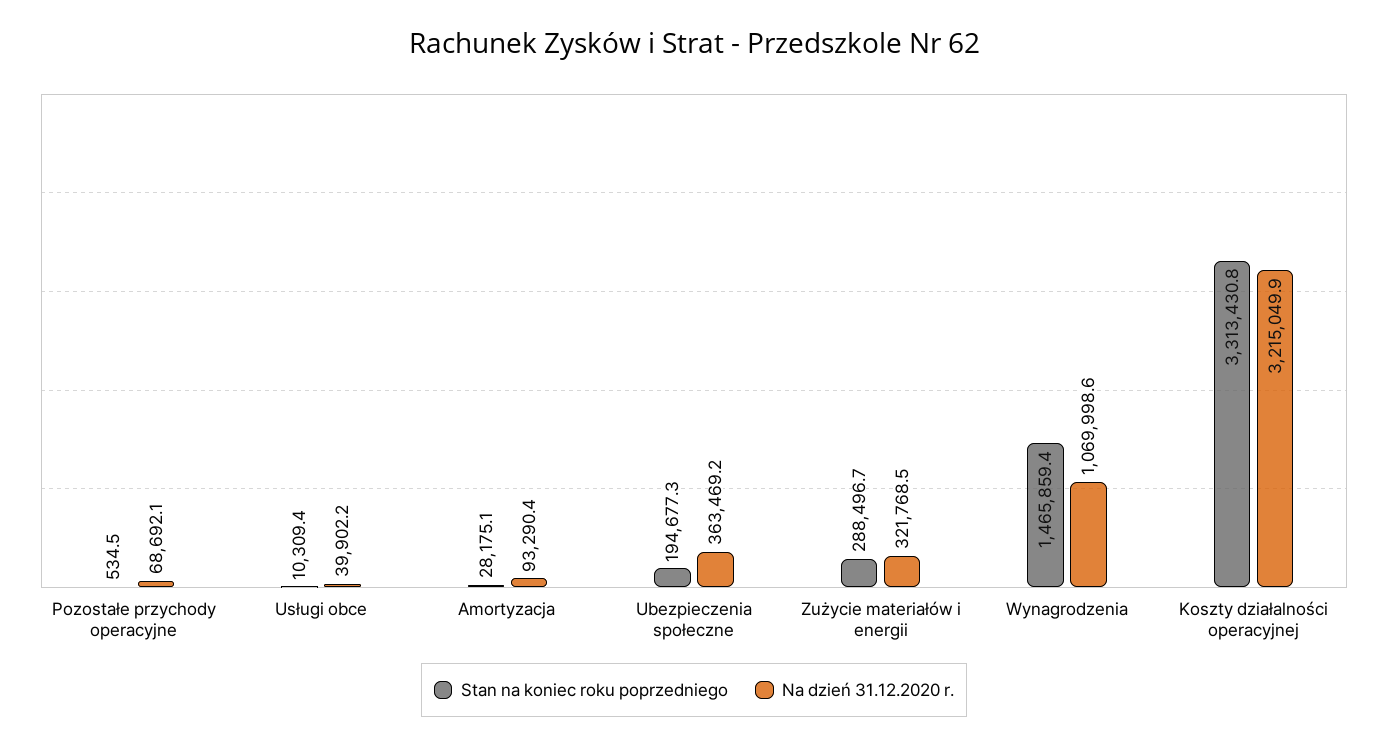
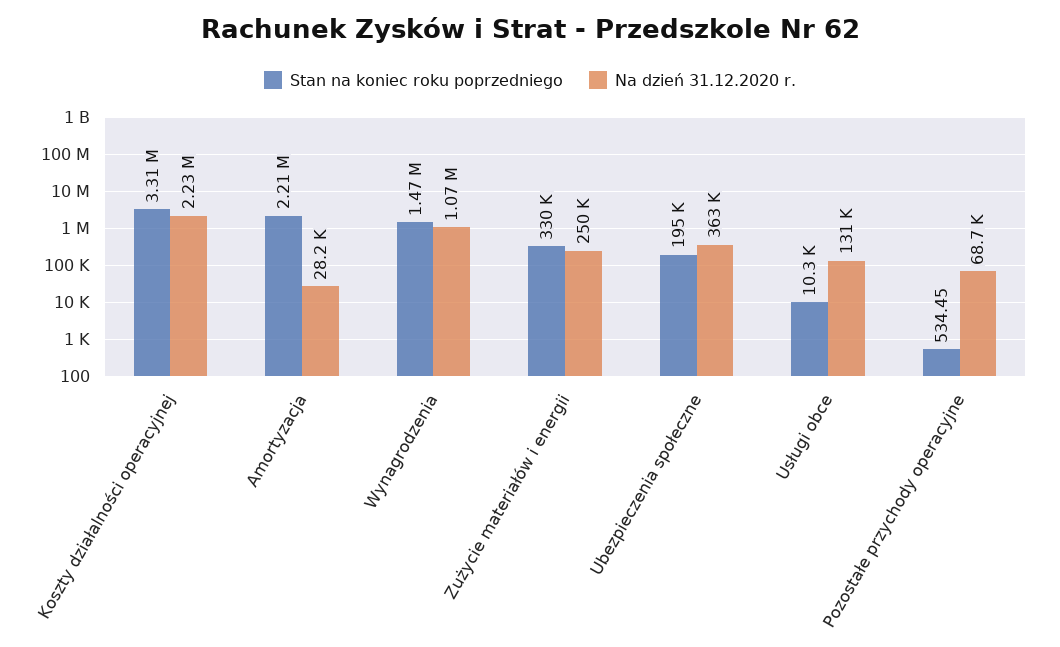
Na dzień 31.12.2020 r., Usługi obce: 39902.2 -> 131000
Stan na koniec roku poprzedniego, Amortyzacja: 28175.1 -> 2210000
Na dzień 31.12.2020 r., Amortyzacja: 93290.4 -> 28200
Stan na koniec roku poprzedniego, Zużycie materiałów i energii: 288496.7 -> 330000
Na dzień 31.12.2020 r., Zużycie materiałów i energii: 321768.5 -> 250000
Na dzień 31.12.2020 r., Koszty działalności operacyjnej: 3215049.9 -> 2230000

